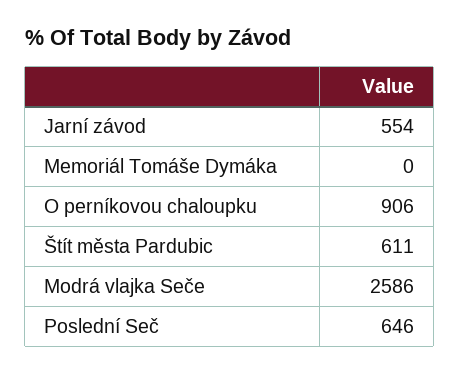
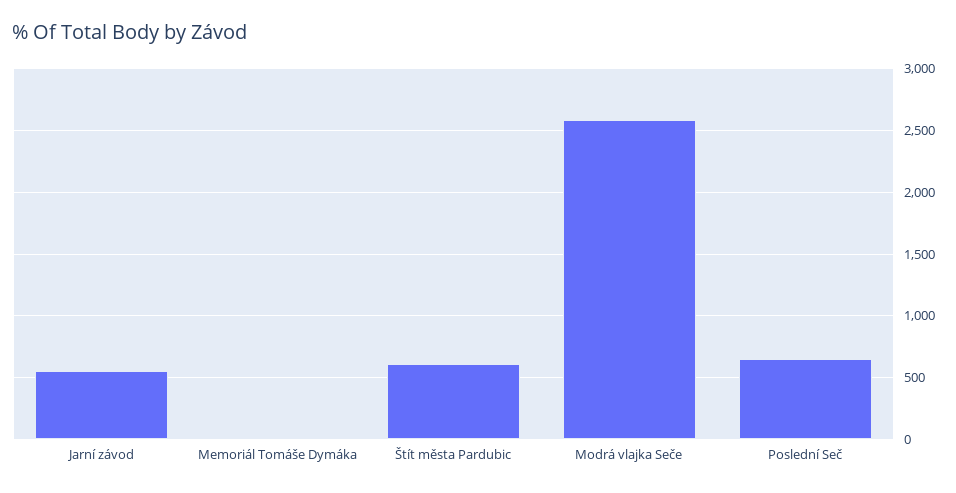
O perníkovou chaloupku: 906 -> none

